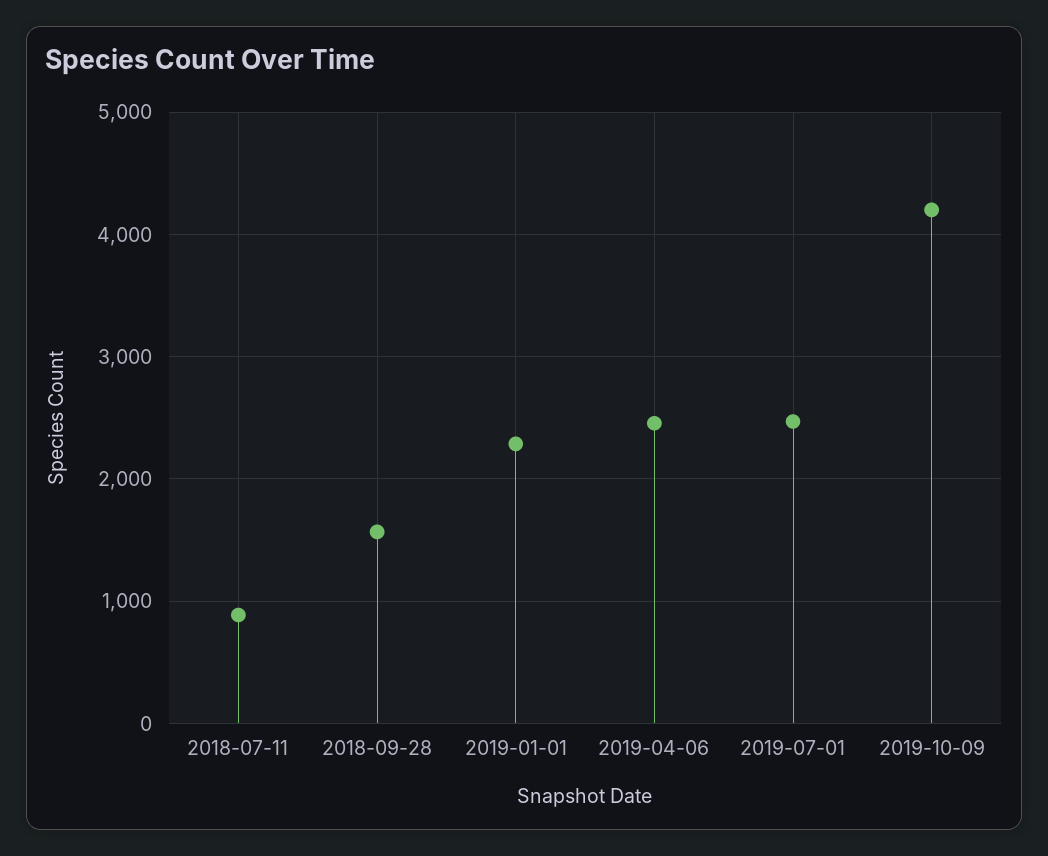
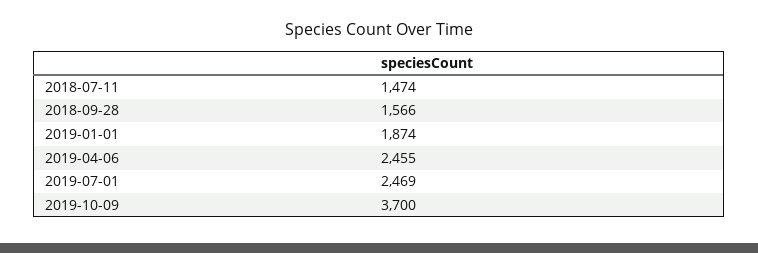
2018-07-11: 900 -> 1474
2019-01-01: 2300 -> 1874
2019-10-09: 4200 -> 3700

